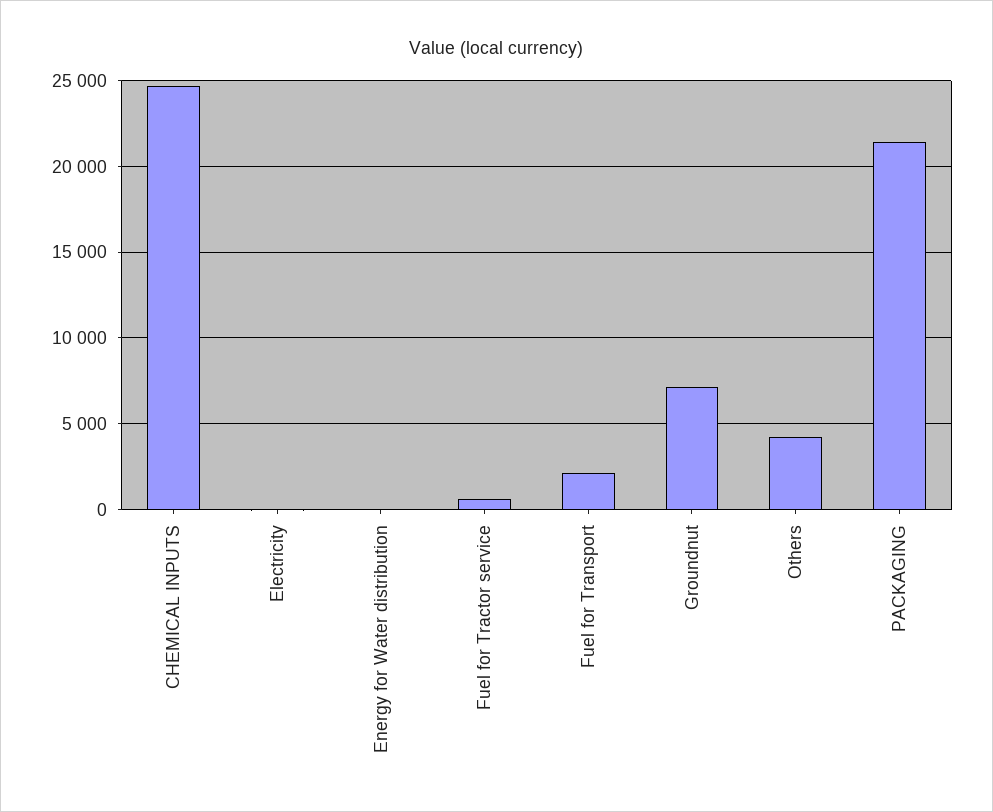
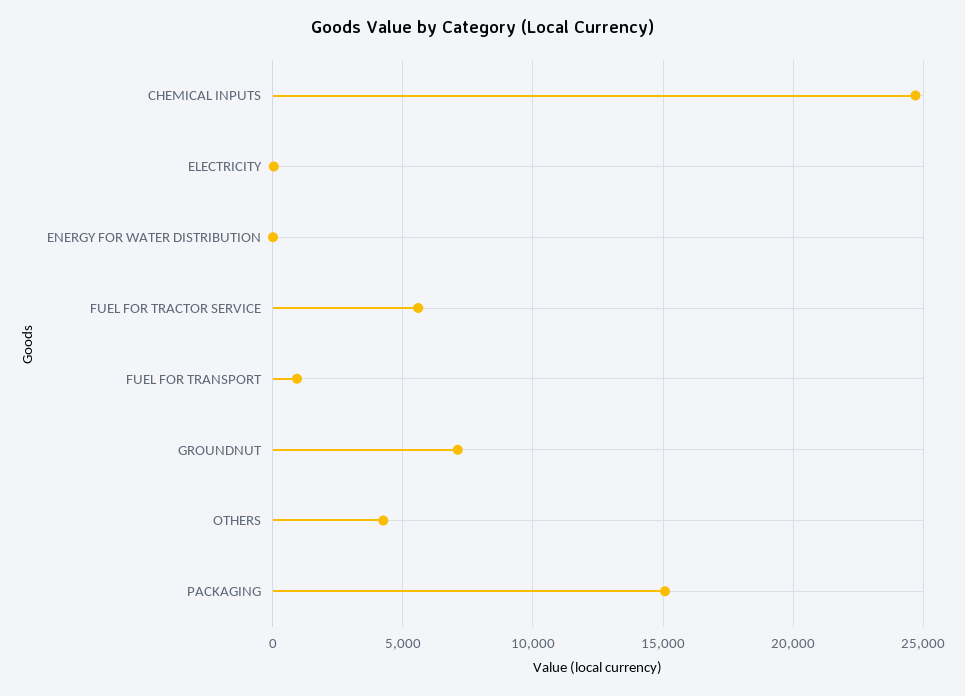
Fuel for Tractor service: 500 -> 5500
Fuel for Transport: 2000 -> 1000
PACKAGING: 21500 -> 15000

